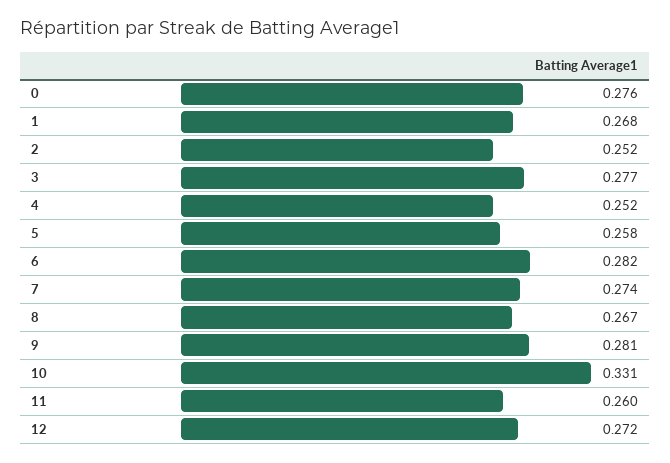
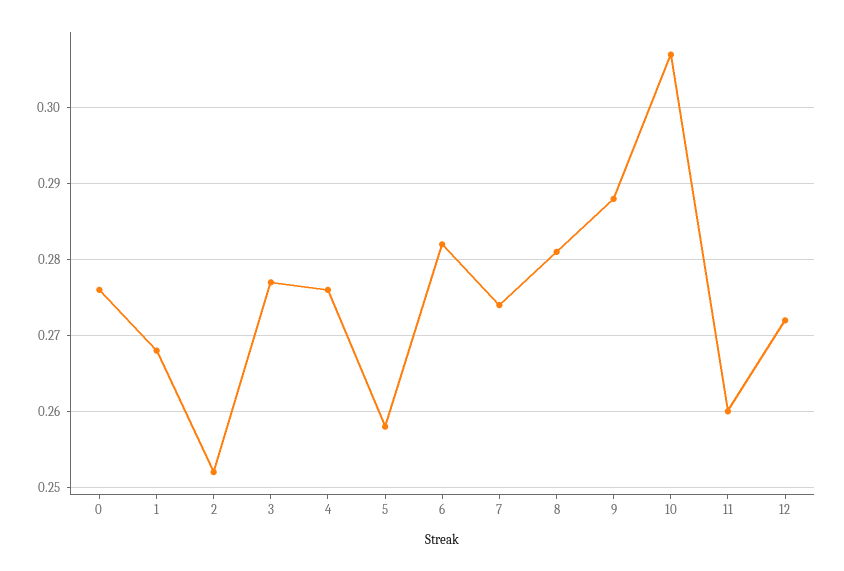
4: 0.252 -> 0.276
8: 0.267 -> 0.281
9: 0.281 -> 0.288
10: 0.331 -> 0.307

